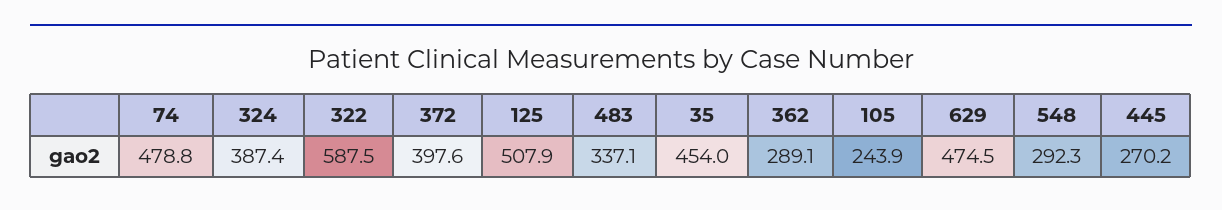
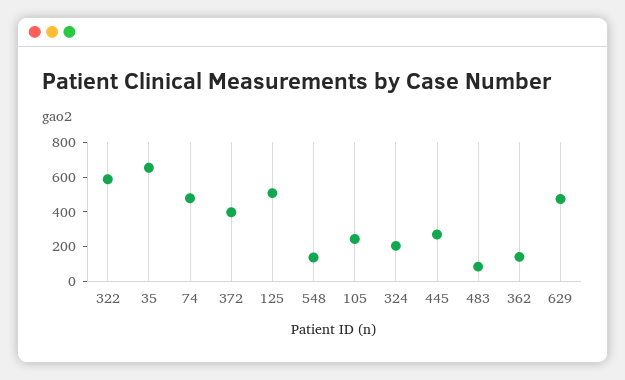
324: 387.4 -> 200
483: 337.1 -> 100
35: 454 -> 650
362: 289.1 -> 150
548: 292.3 -> 150

